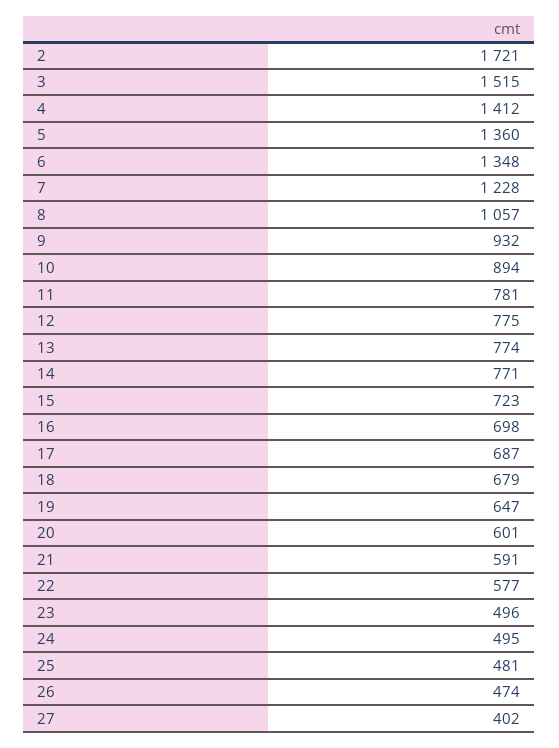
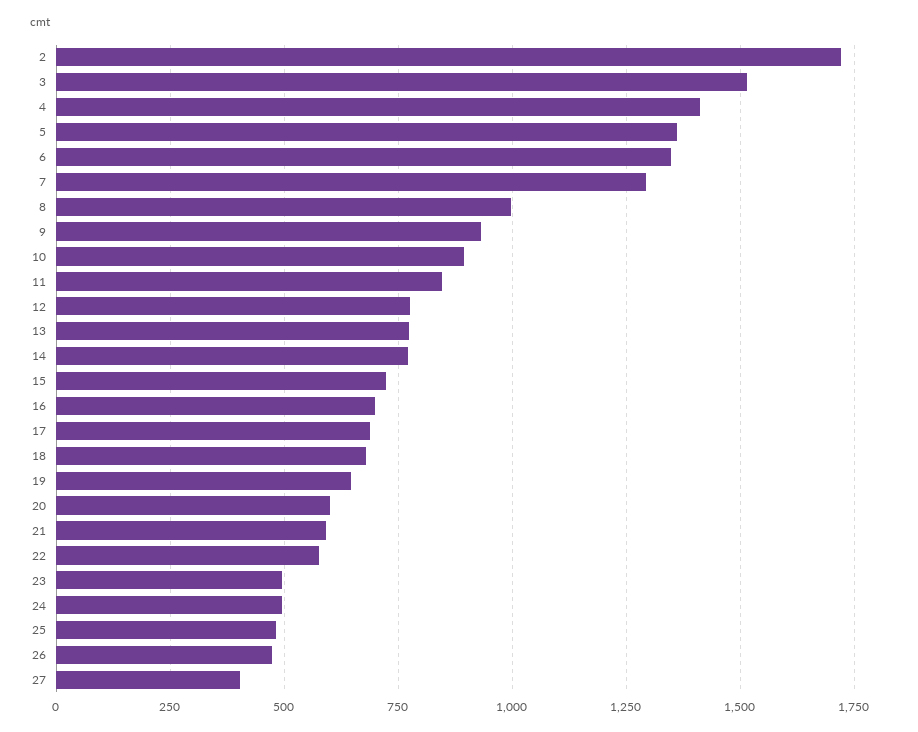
7: 1228 -> 1300
8: 1057 -> 1000
11: 781 -> 850

